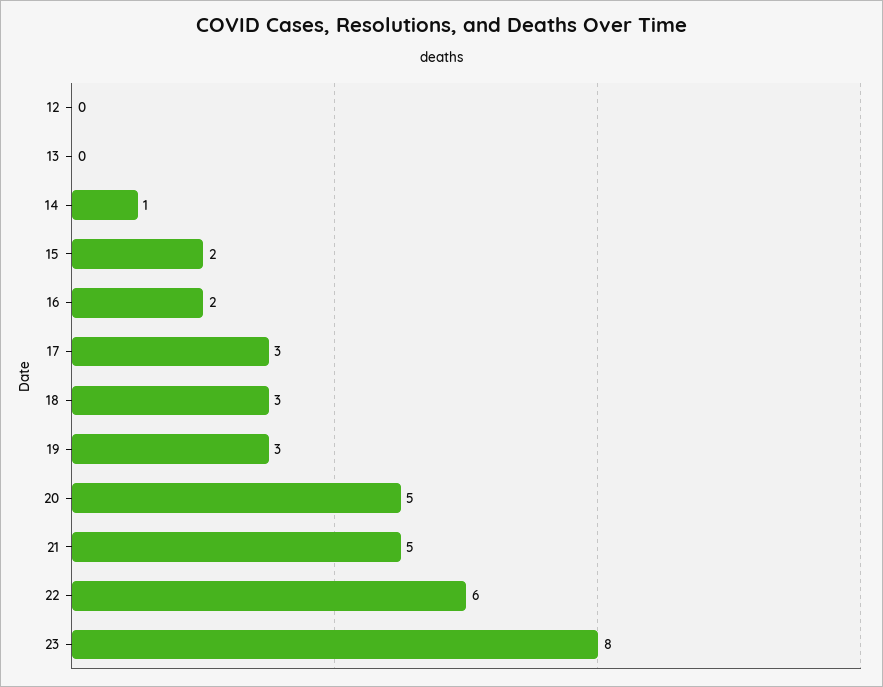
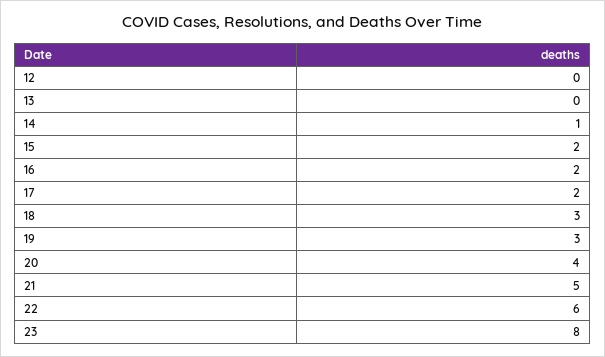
17: 3 -> 2
20: 5 -> 4

